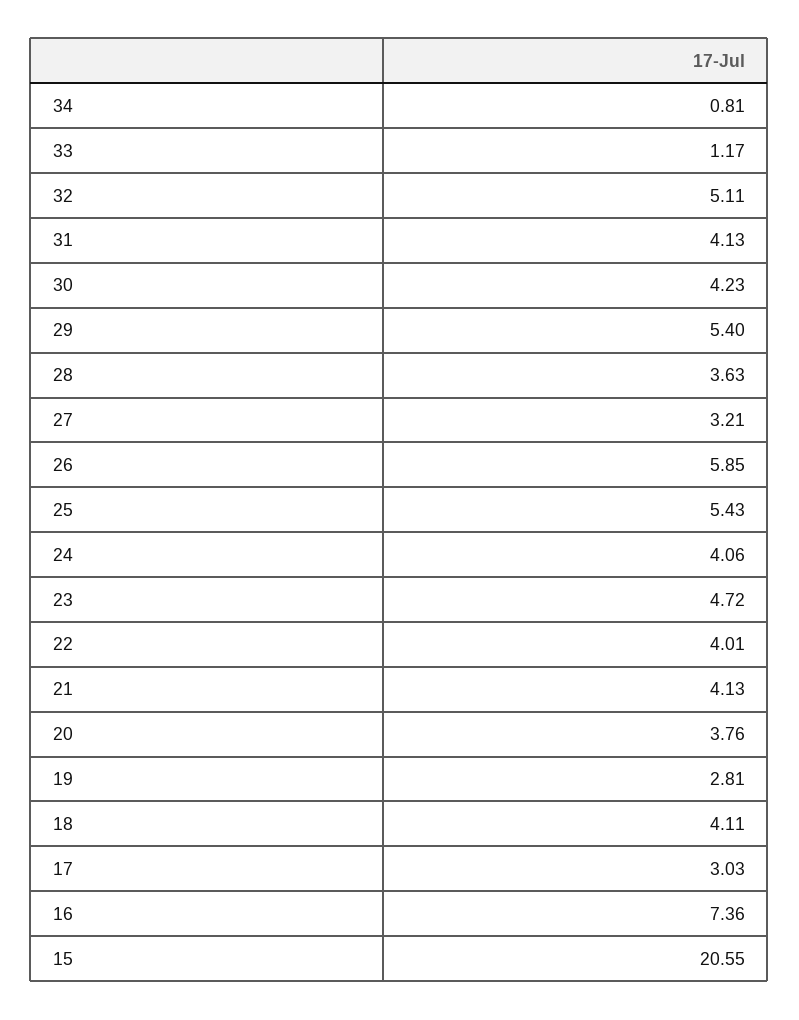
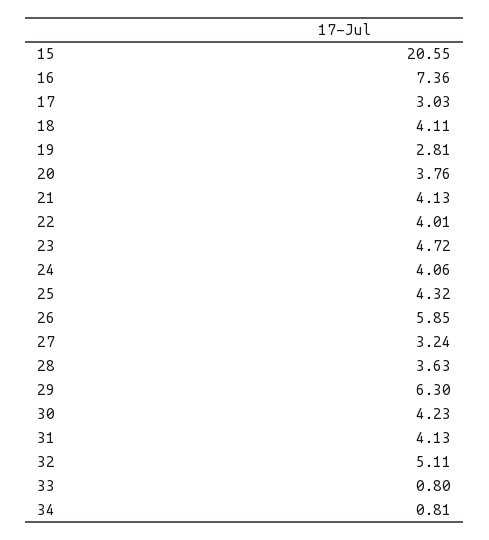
33: 1.17 -> 0.8
29: 5.4 -> 6.3
27: 3.21 -> 3.24
25: 5.43 -> 4.32

